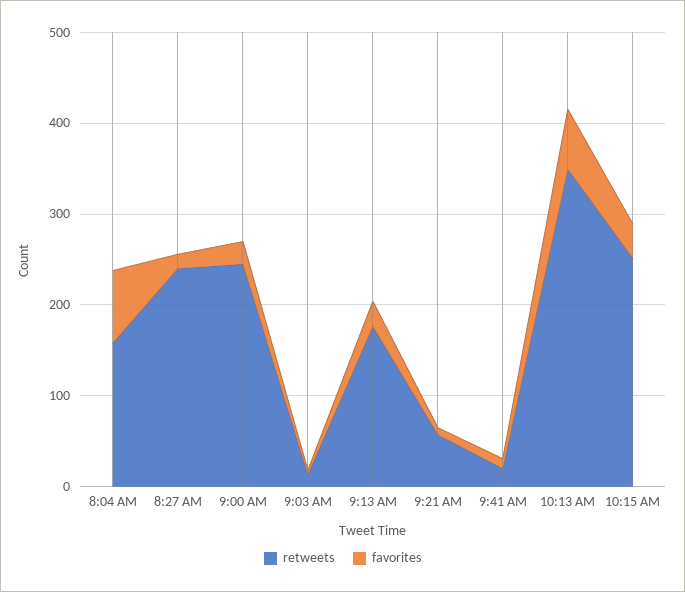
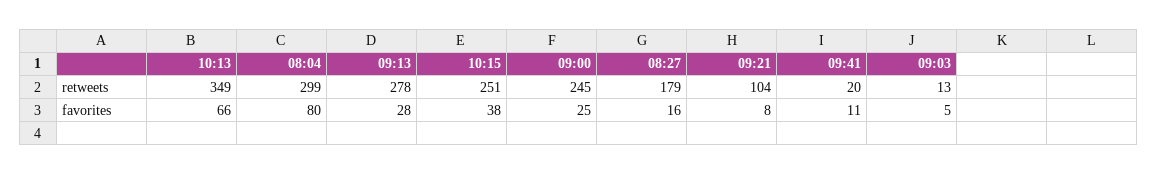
retweets, 8:04 AM: 160 -> 299
retweets, 8:27 AM: 240 -> 179
retweets, 9:13 AM: 180 -> 278
retweets, 9:21 AM: 60 -> 104

